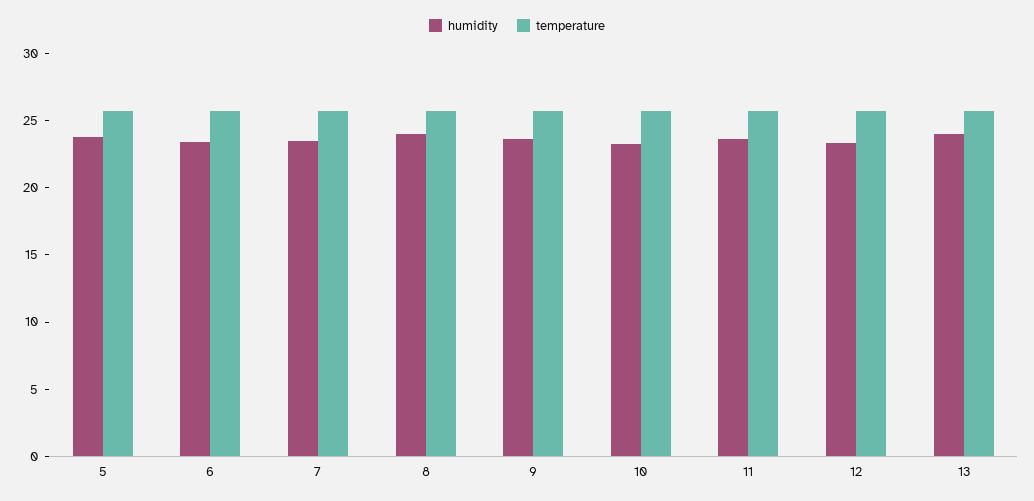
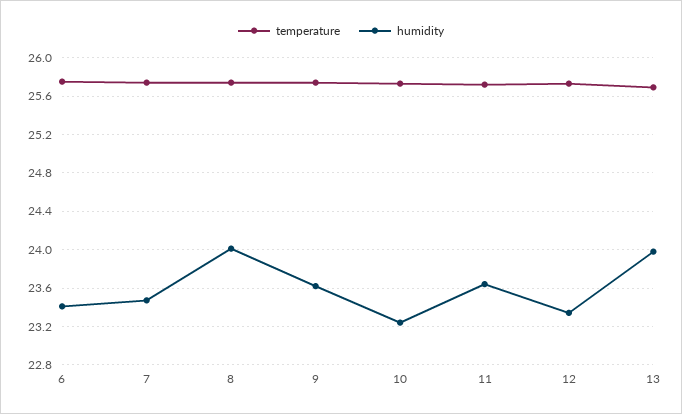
humidity, 5: 24 -> none
temperature, 5: 26 -> none

